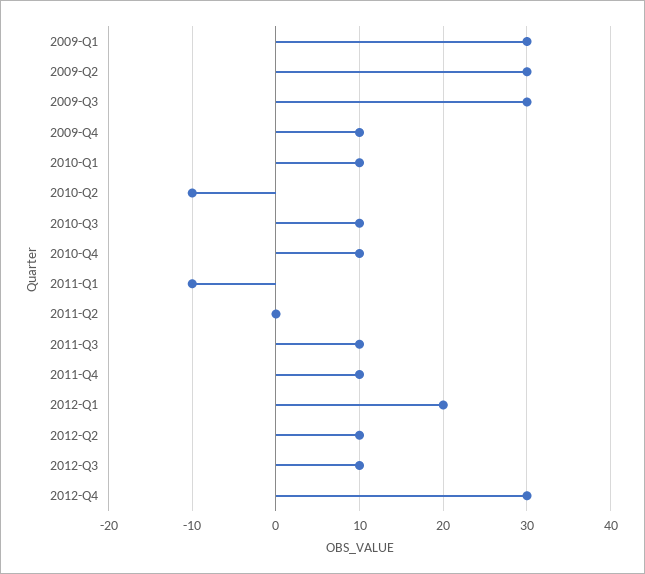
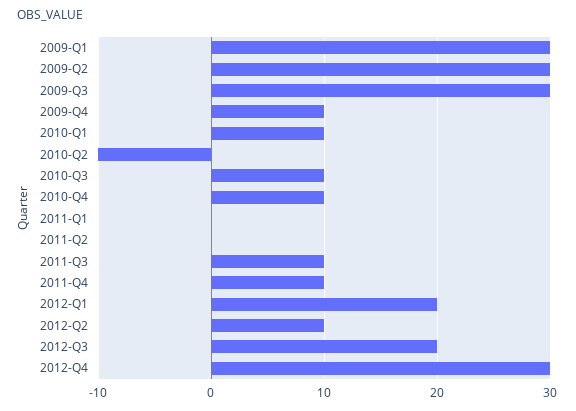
2011-Q1: -10 -> 0
2012-Q3: 10 -> 20

